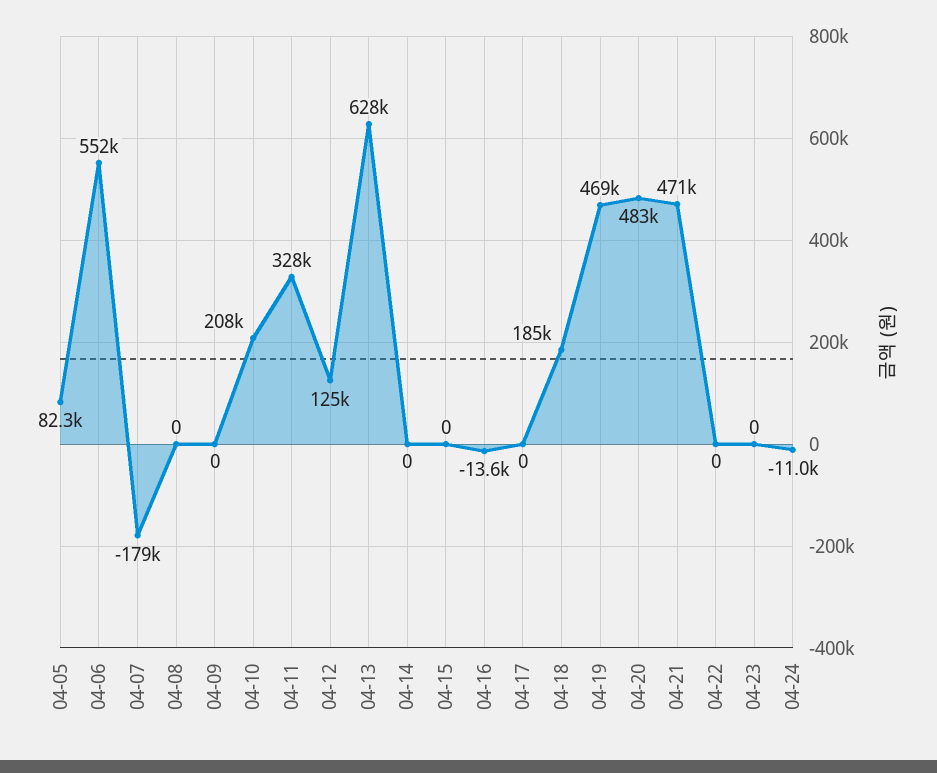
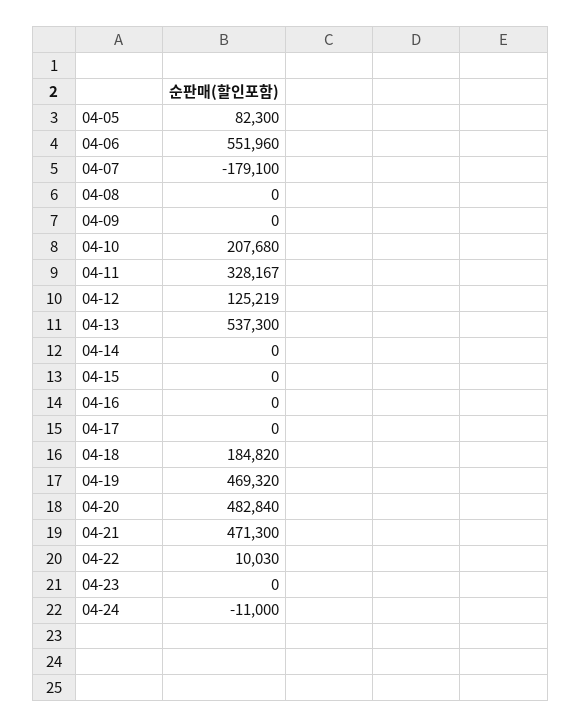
04-13: 628000 -> 537300
04-16: -13600 -> 0
04-22: 0 -> 10030

